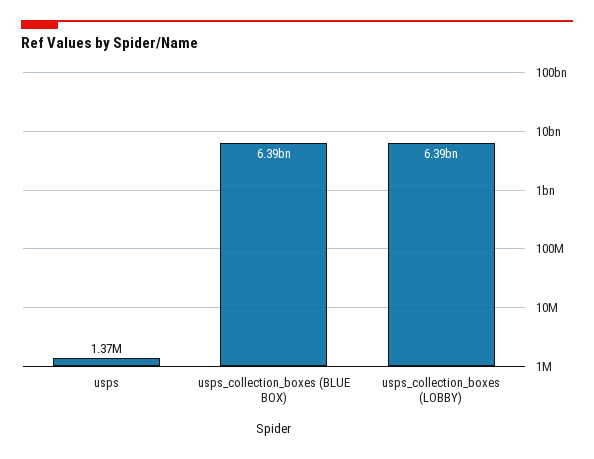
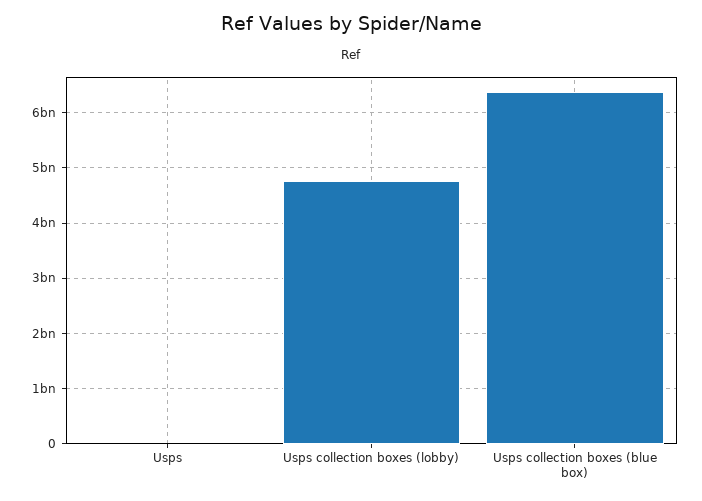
usps_collection_boxes (LOBBY): 6390000000 -> 4800000000

